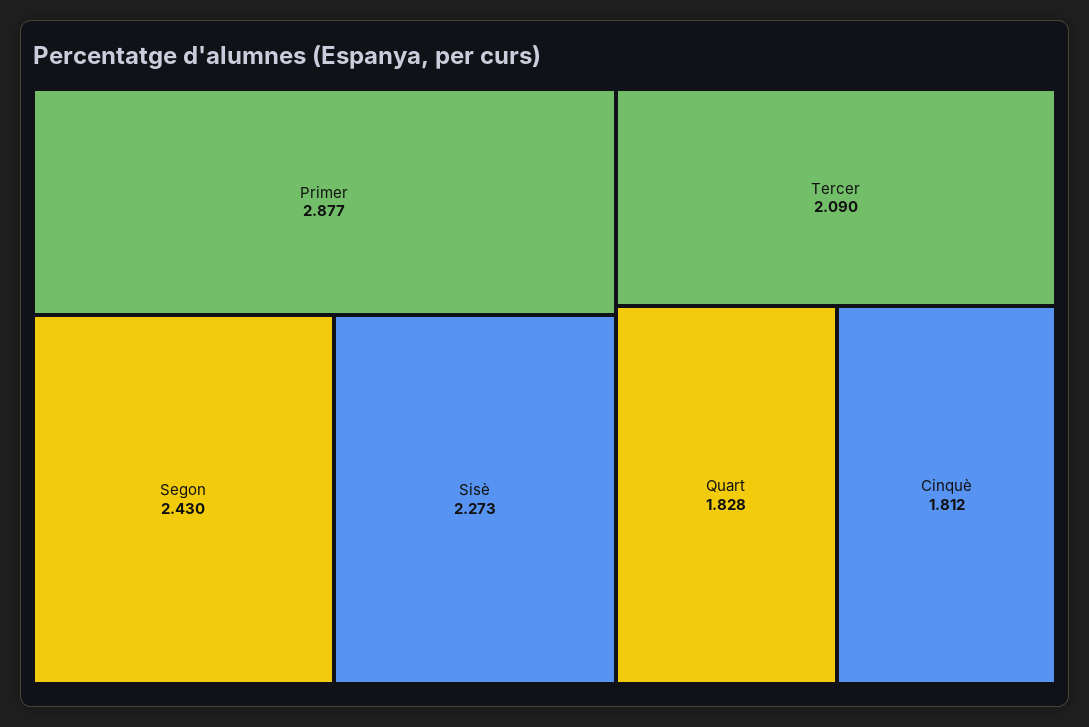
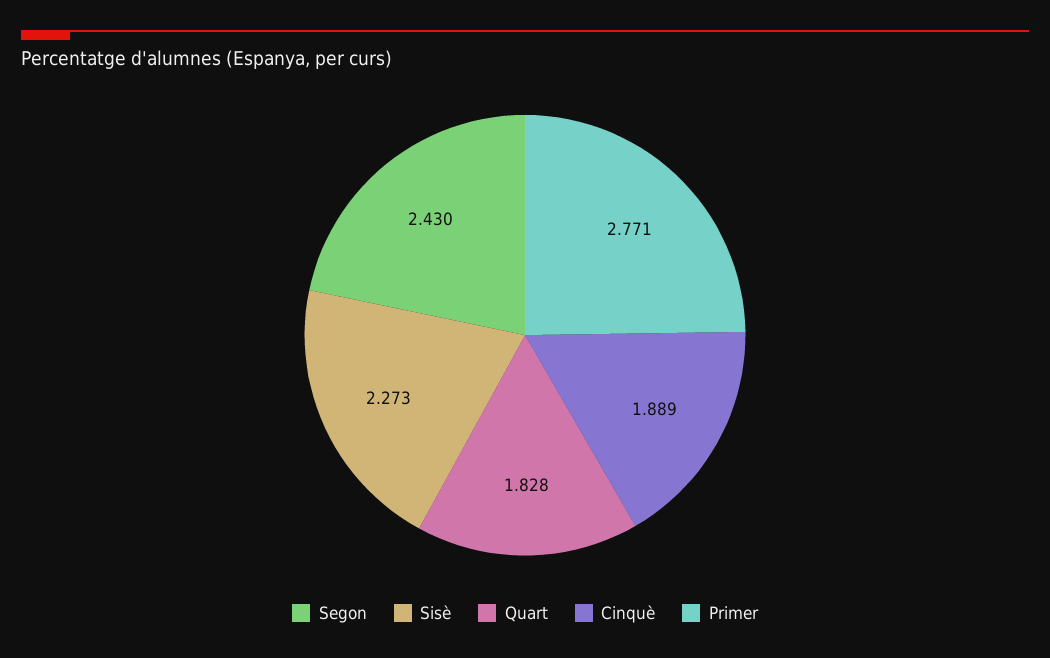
Primer: 2.877 -> 2.771
Tercer: 2.09 -> none
Cinquè: 1.812 -> 1.889

